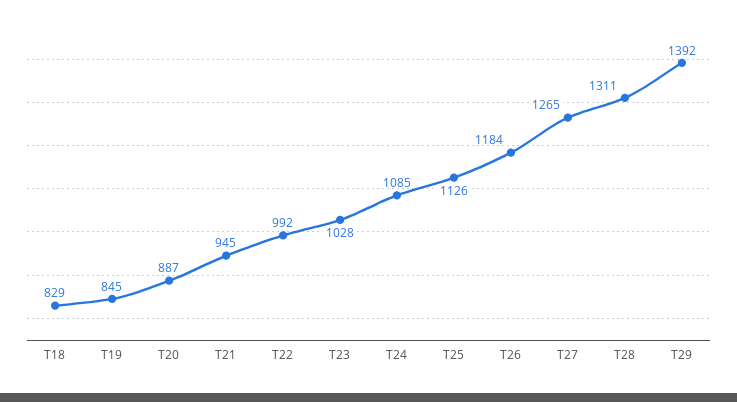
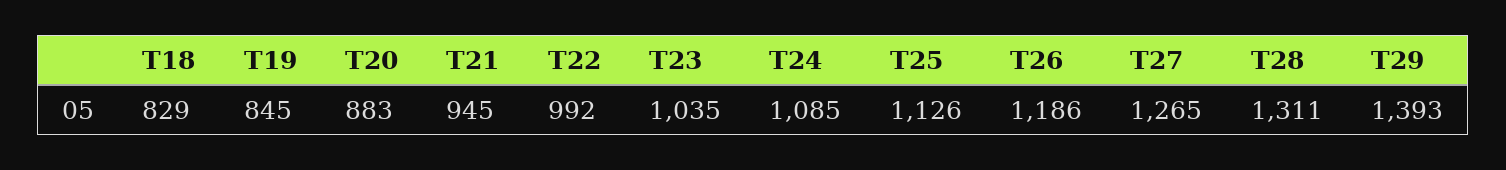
T20: 887 -> 883
T23: 1028 -> 1035
T26: 1184 -> 1186
T29: 1392 -> 1393

